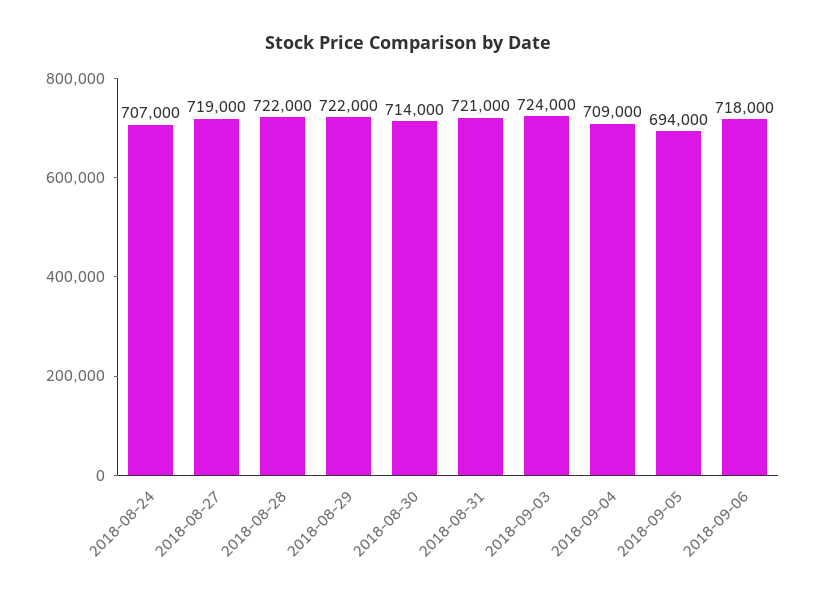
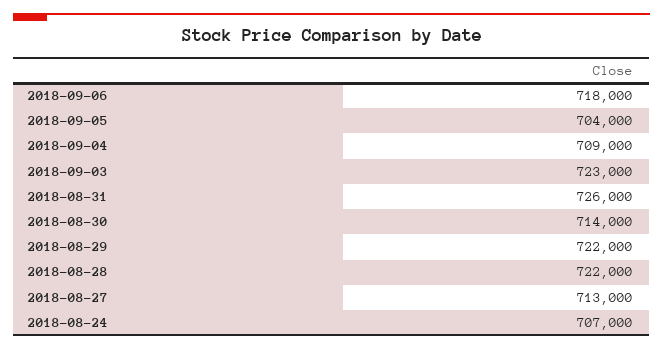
2018-08-27: 719000 -> 713000
2018-08-31: 721000 -> 726000
2018-09-03: 724000 -> 723000
2018-09-05: 694000 -> 704000

